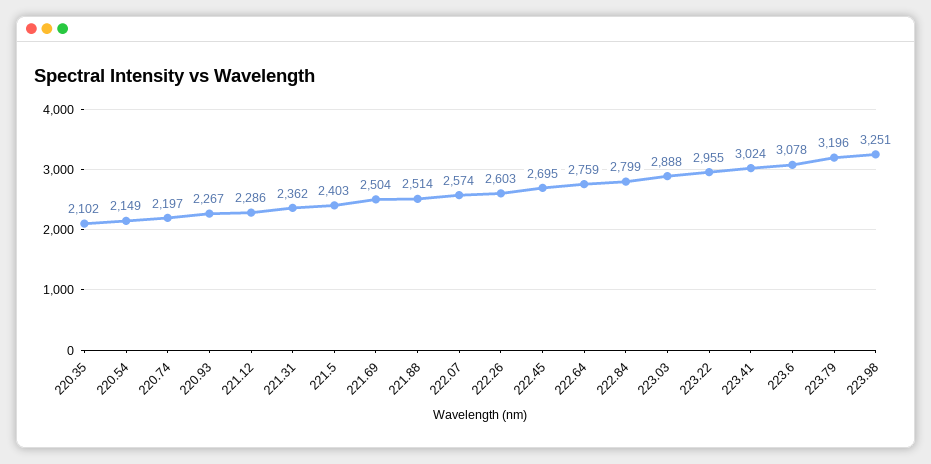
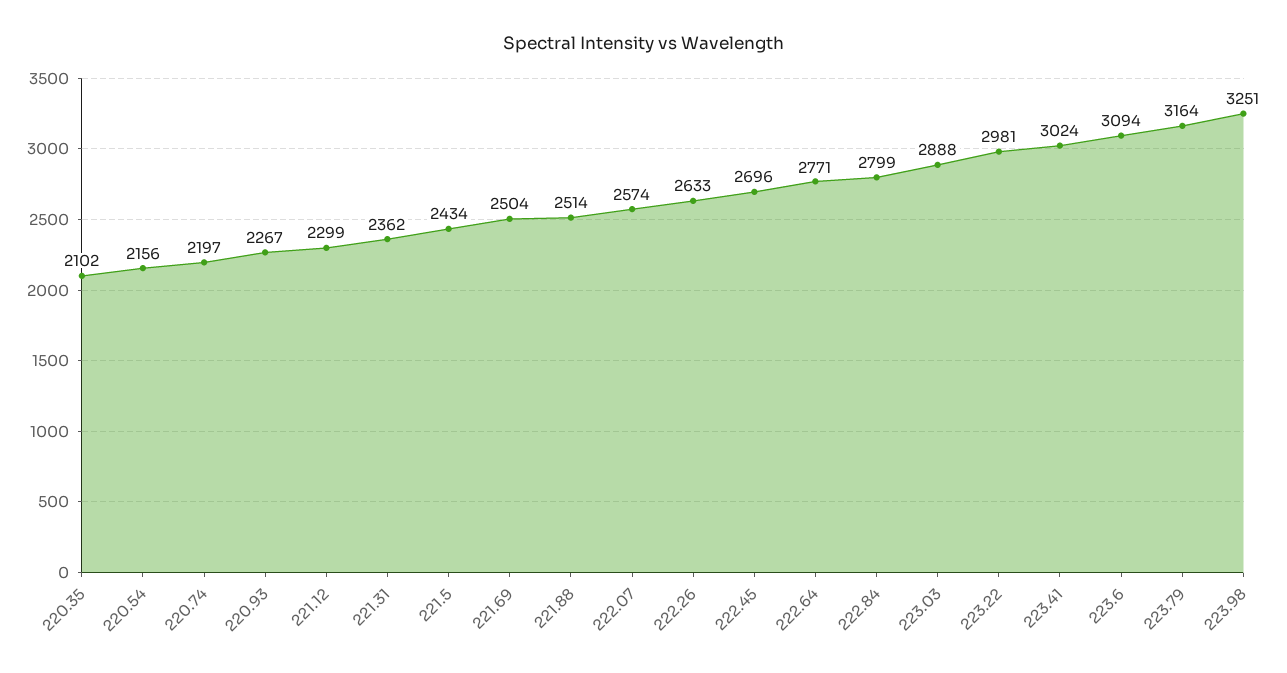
220.54: 2149 -> 2156
221.12: 2286 -> 2299
221.5: 2403 -> 2434
222.26: 2603 -> 2633
222.45: 2695 -> 2696
222.64: 2759 -> 2771
223.22: 2955 -> 2981
223.6: 3078 -> 3094
223.79: 3196 -> 3164

